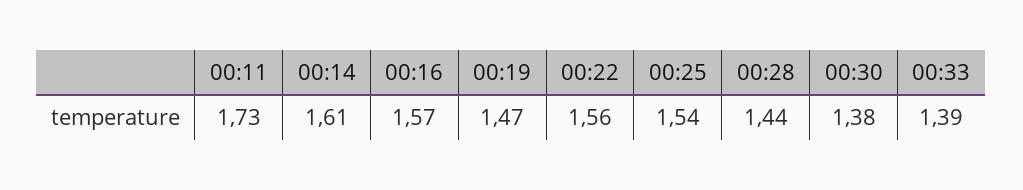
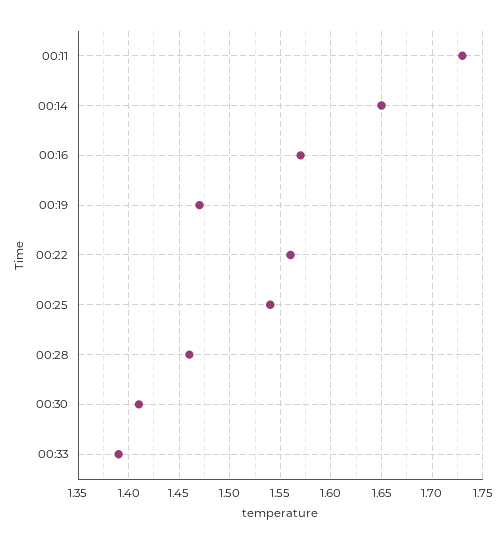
00:14: 1.61 -> 1.65
00:28: 1.44 -> 1.46
00:30: 1.38 -> 1.41

